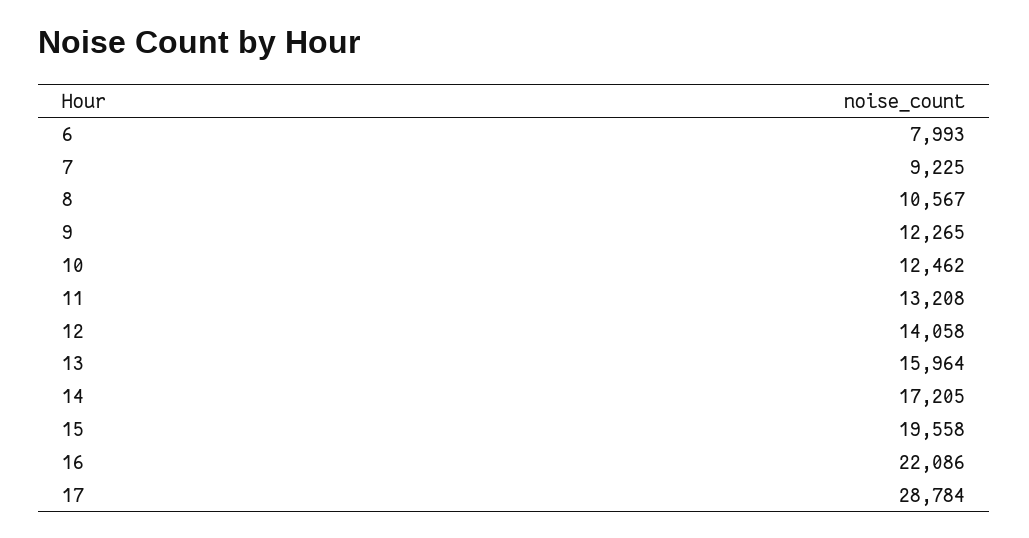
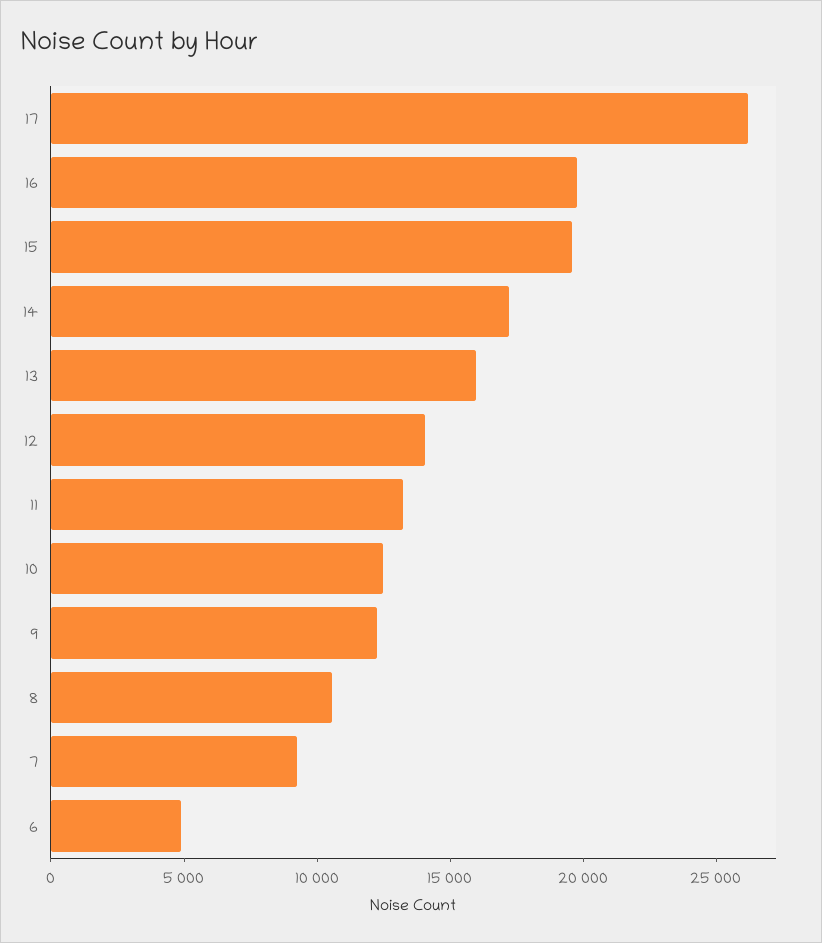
6: 7993 -> 5000
16: 22086 -> 20000
17: 28784 -> 26000

